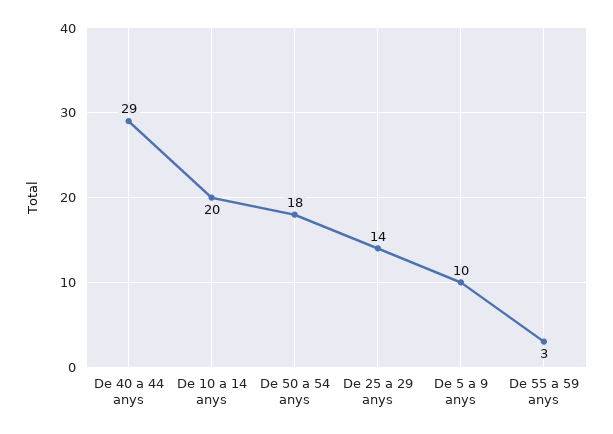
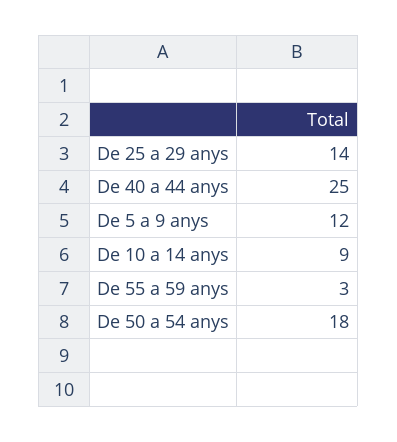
De 40 a 44 anys: 29 -> 25
De 10 a 14 anys: 20 -> 9
De 5 a 9 anys: 10 -> 12

